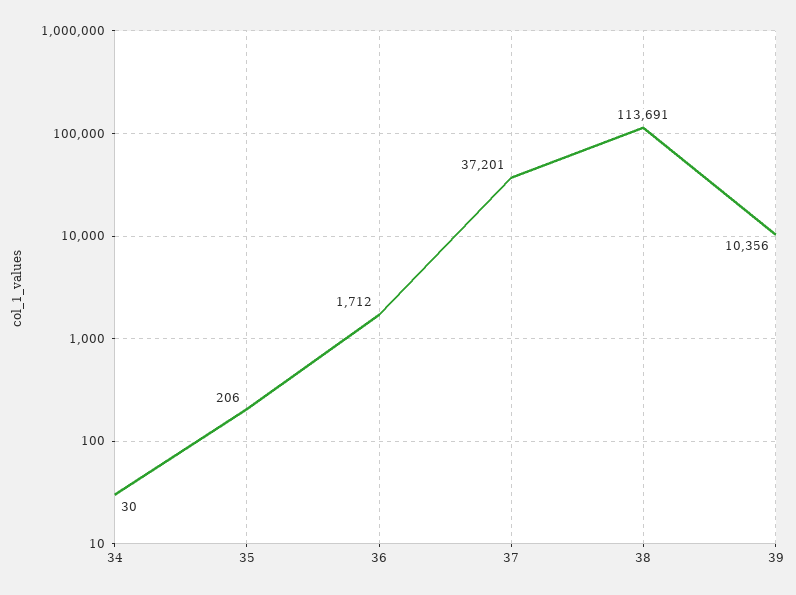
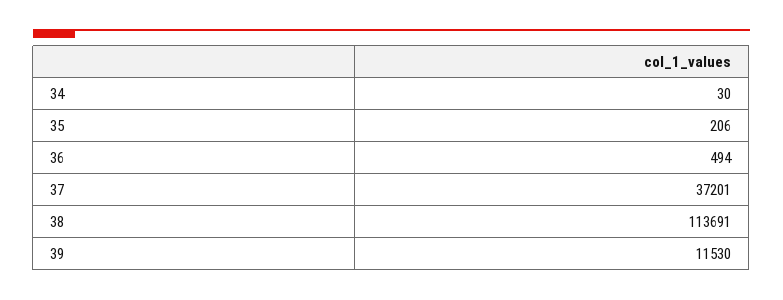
36: 1712 -> 494
39: 10356 -> 11530

